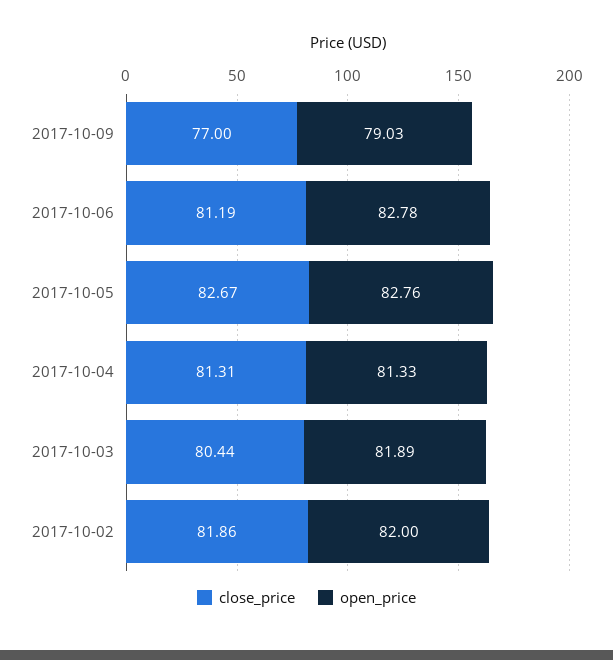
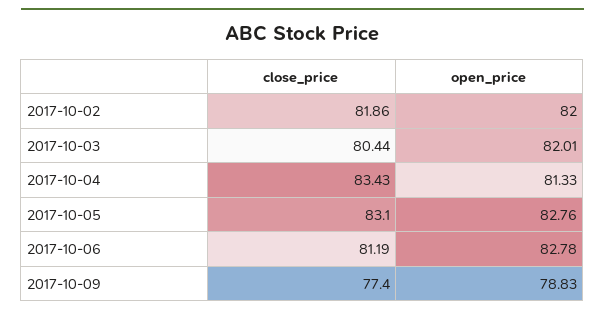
close_price, 2017-10-09: 77 -> 77.4
open_price, 2017-10-09: 79.03 -> 78.83
close_price, 2017-10-05: 82.67 -> 83.1
close_price, 2017-10-04: 81.31 -> 83.43
open_price, 2017-10-03: 81.89 -> 82.01

